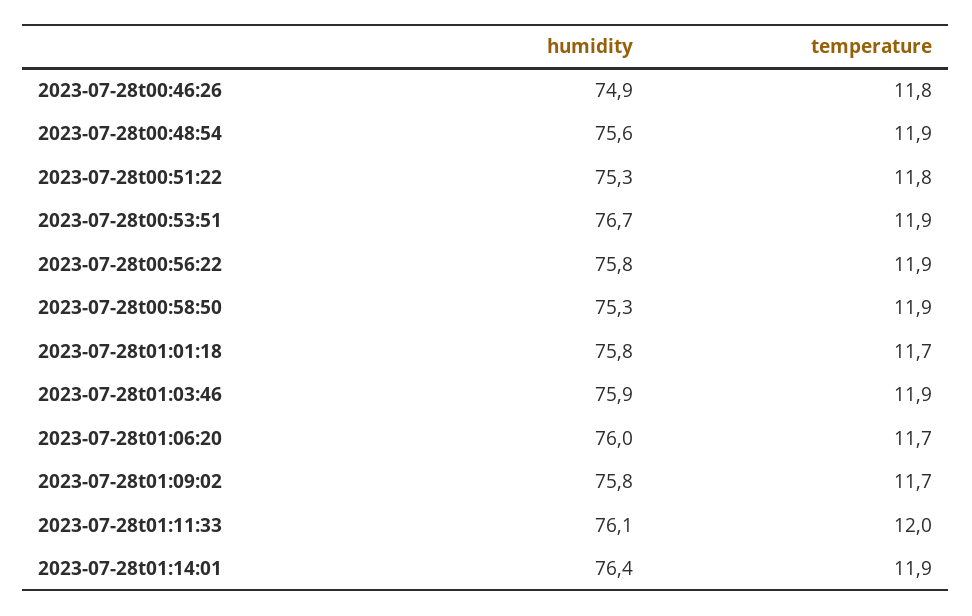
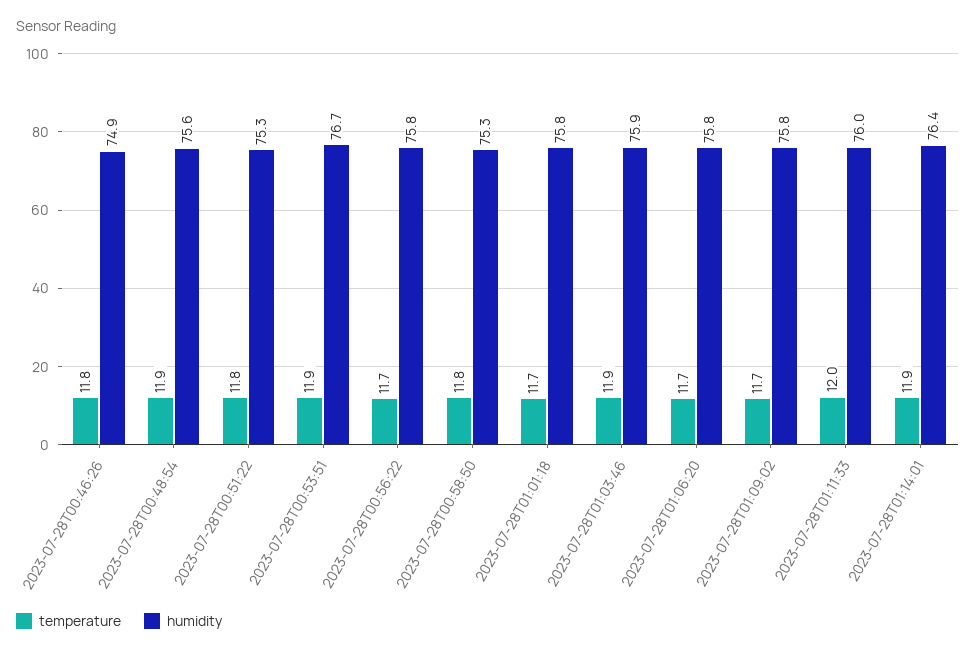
temperature, 2023-07-28t00:56:22: 11.9 -> 11.7
temperature, 2023-07-28t00:58:50: 11.9 -> 11.8
humidity, 2023-07-28t01:06:20: 76 -> 75.8
humidity, 2023-07-28t01:11:33: 76.1 -> 76

